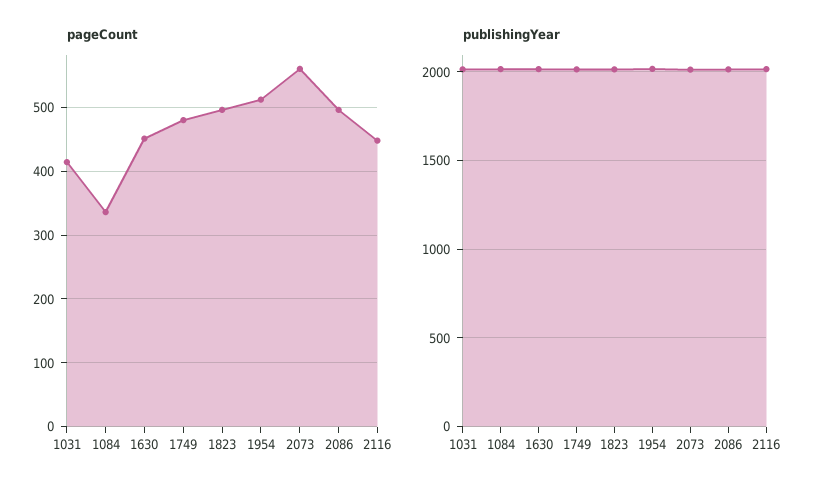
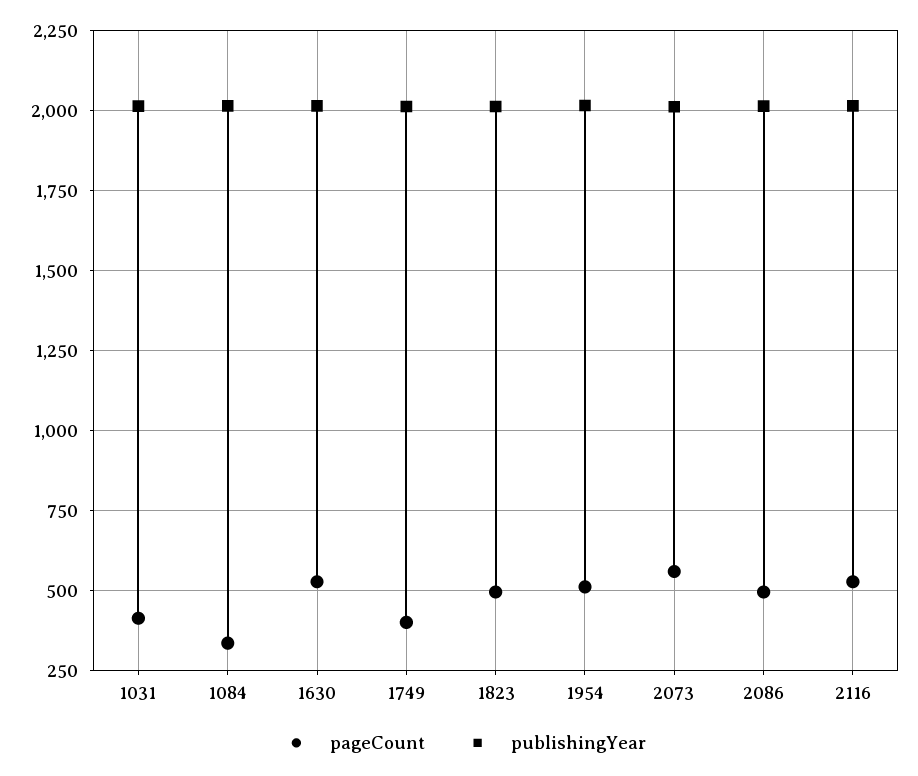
pageCount, 1630: 450 -> 525
pageCount, 1749: 480 -> 400
pageCount, 2116: 450 -> 525

